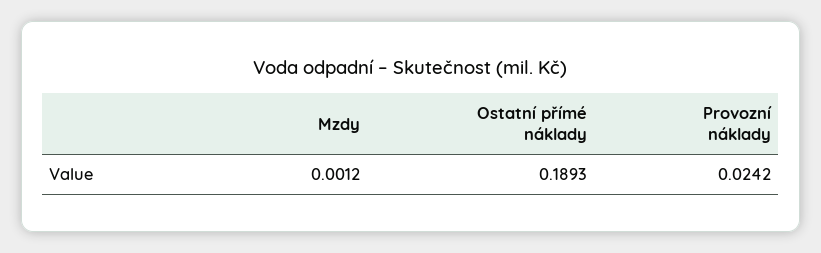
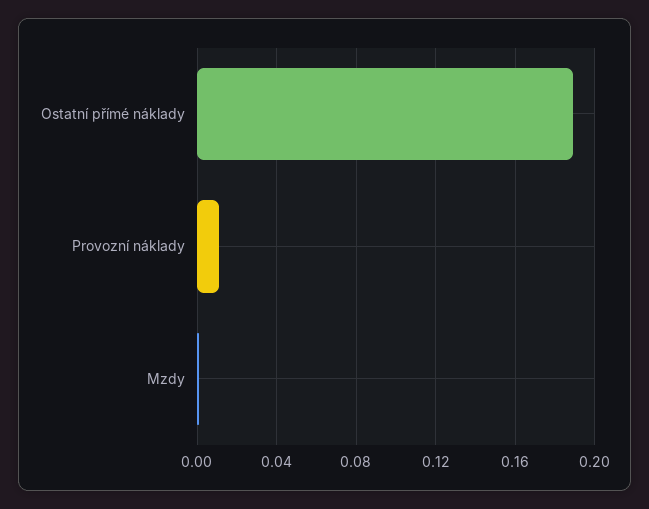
Provozní náklady: 0.0242 -> 0.01

